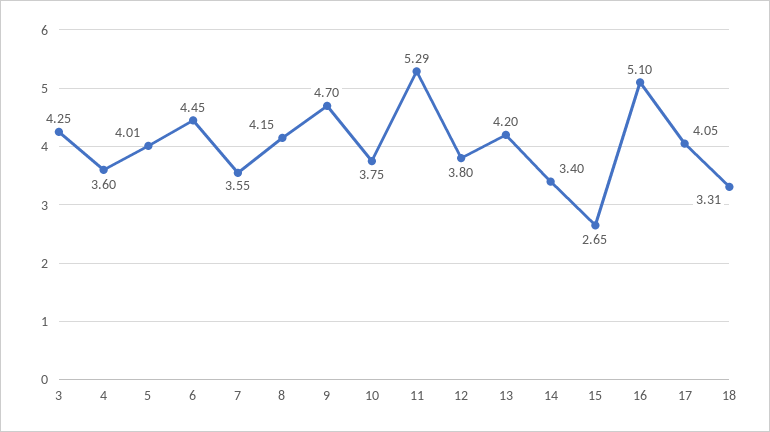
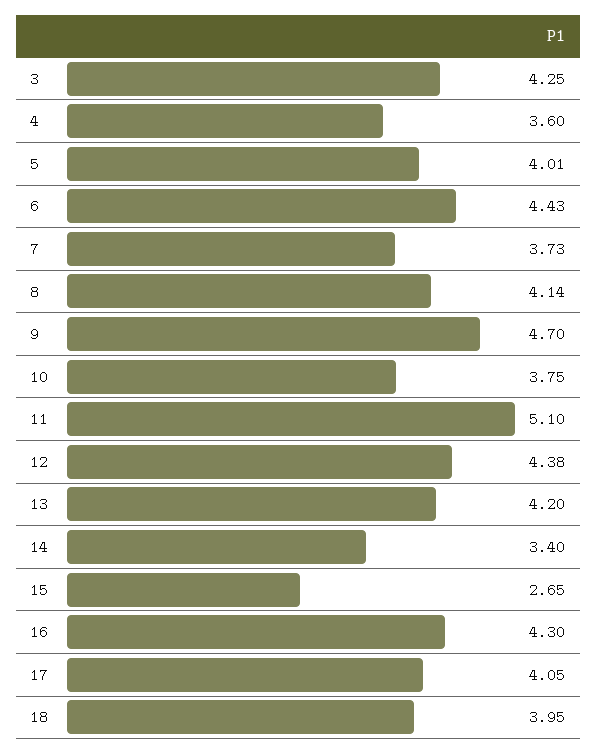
6: 4.45 -> 4.43
7: 3.55 -> 3.73
8: 4.15 -> 4.14
11: 5.29 -> 5.1
12: 3.8 -> 4.38
16: 5.1 -> 4.3
18: 3.31 -> 3.95

